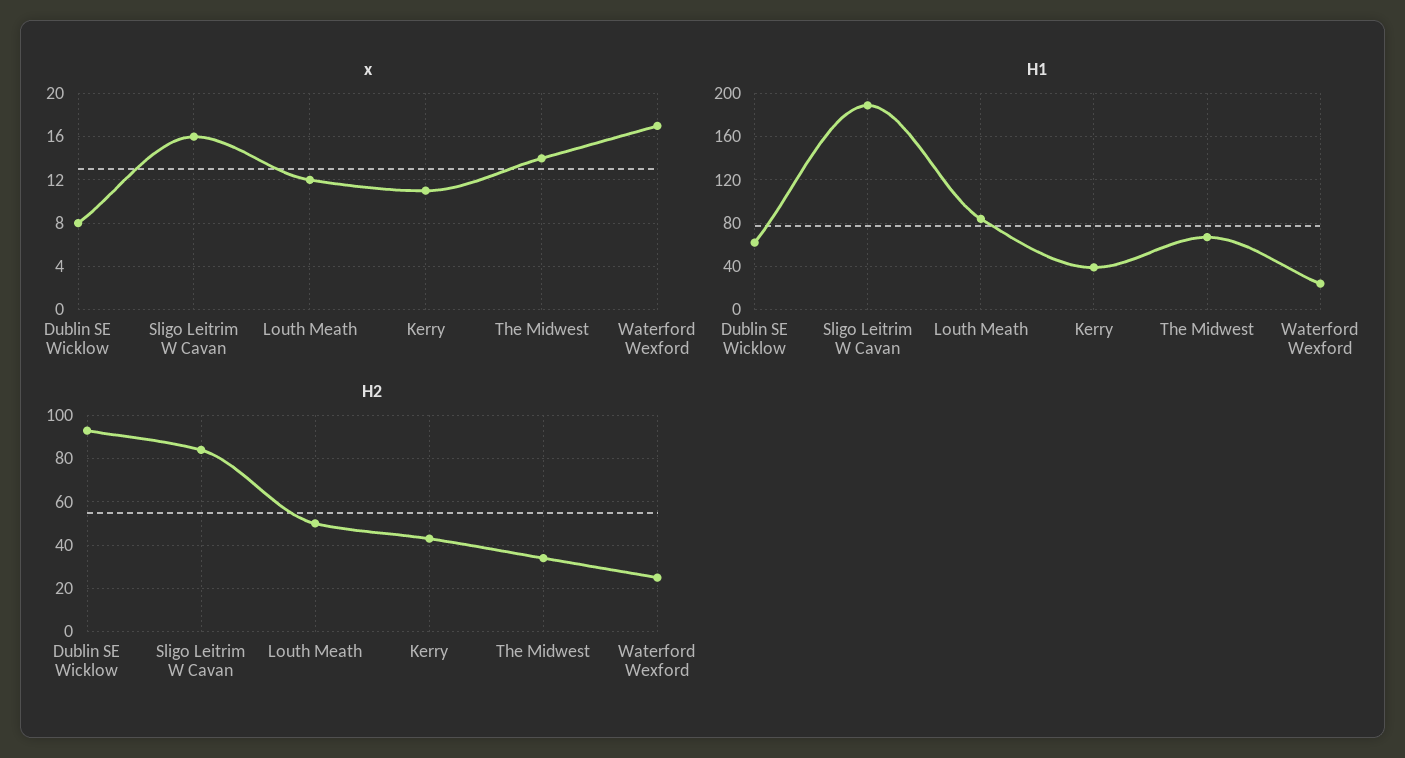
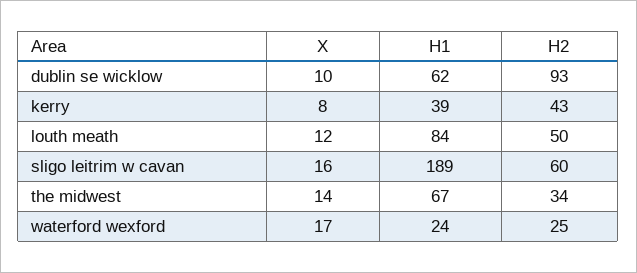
x, Dublin SE Wicklow: 8 -> 10
x, Kerry: 11 -> 8
H2, Sligo Leitrim W Cavan: 85 -> 60

